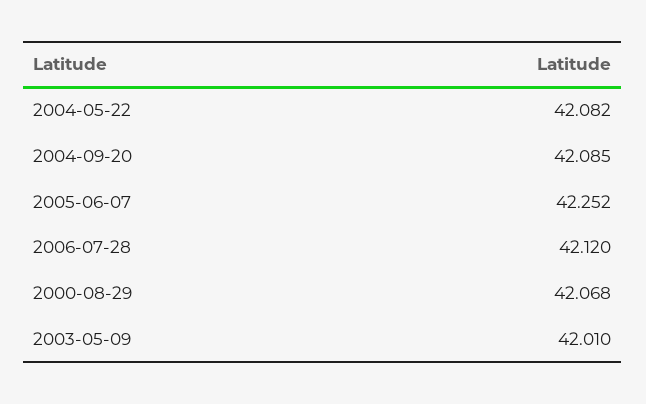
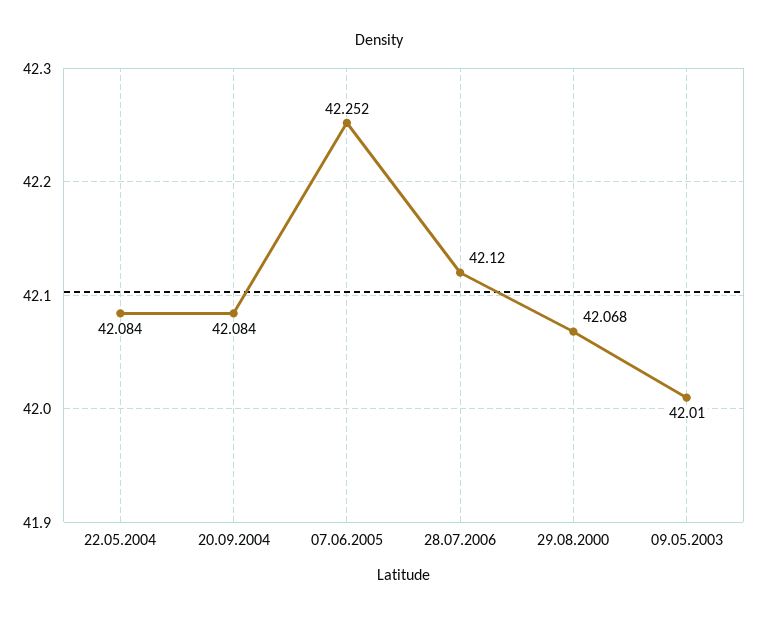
2004-05-22: 42.082 -> 42.084
2004-09-20: 42.085 -> 42.084

